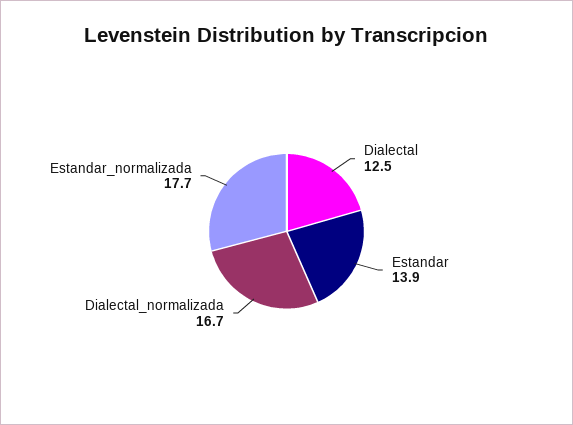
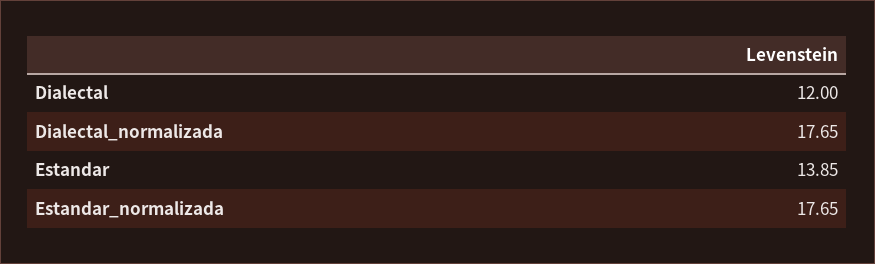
Dialectal: 12.5 -> 12
Dialectal_normalizada: 16.7 -> 17.65

